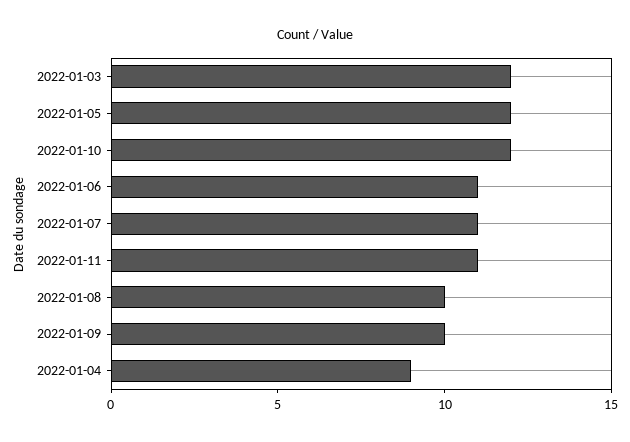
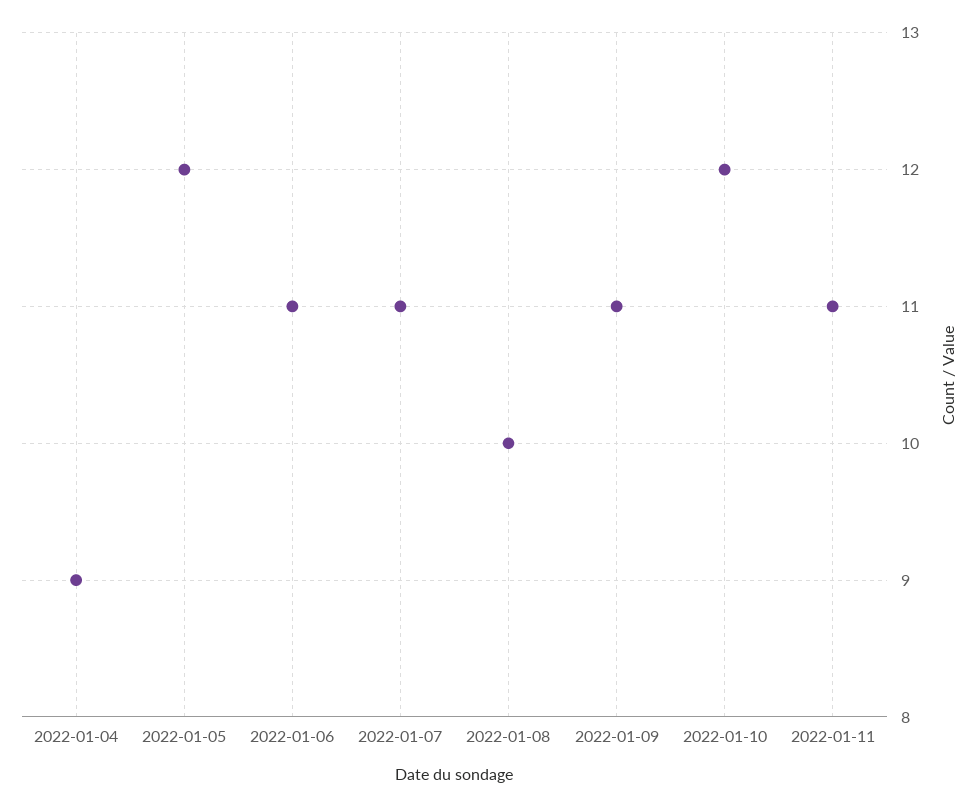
2022-01-03: 12 -> none
2022-01-09: 10 -> 11

